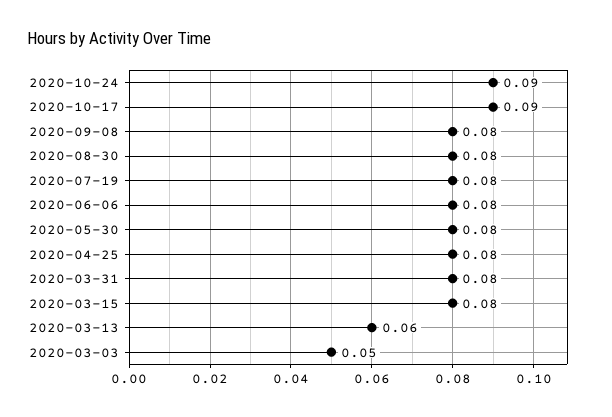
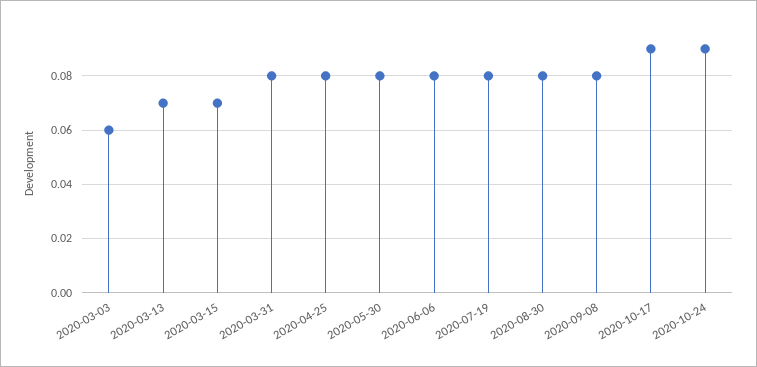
2020-03-15: 0.08 -> 0.07
2020-03-13: 0.06 -> 0.07
2020-03-03: 0.05 -> 0.06

